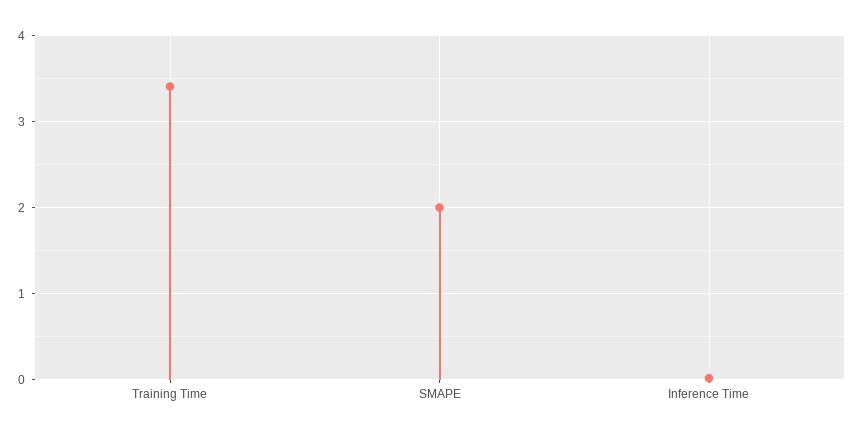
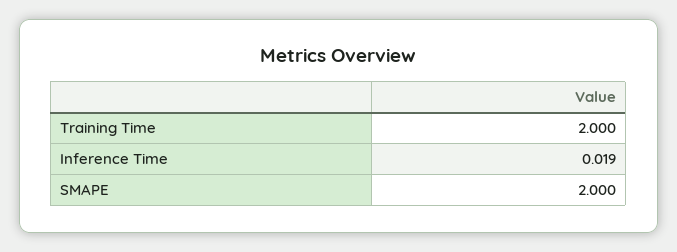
Training Time: 3.4 -> 2

